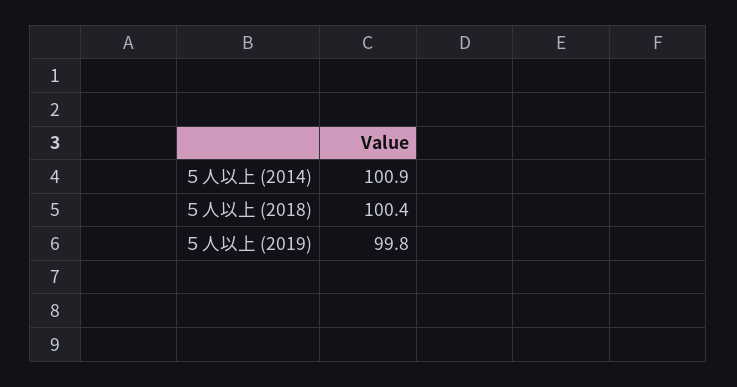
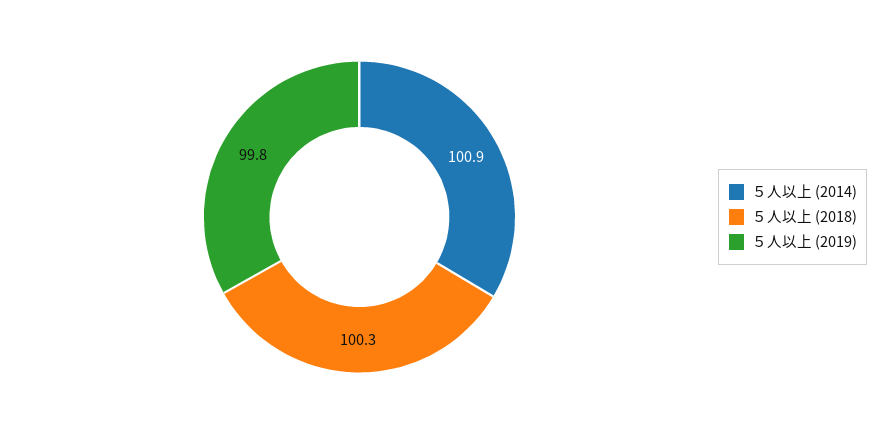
５人以上 (2018): 100.4 -> 100.3

